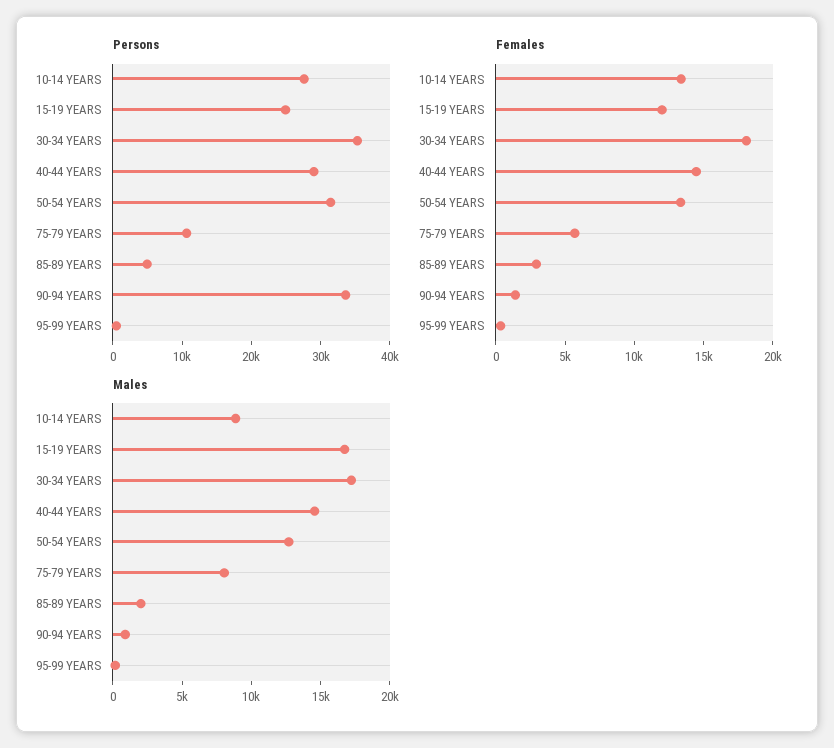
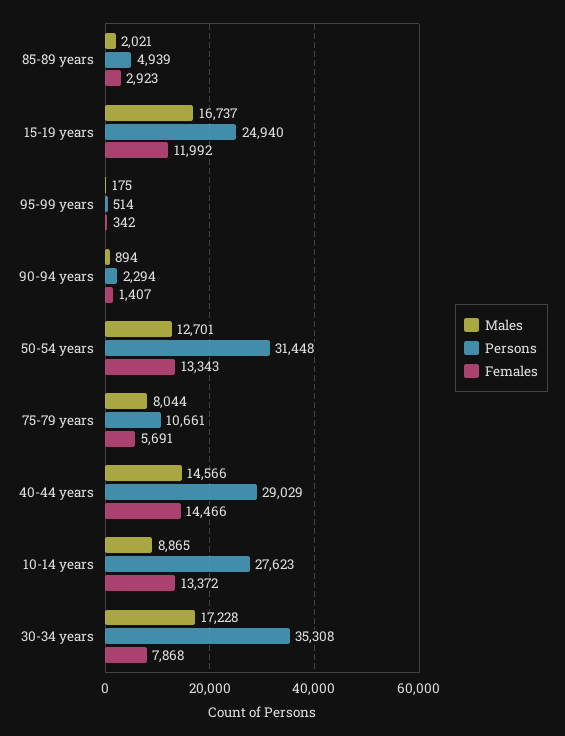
Persons, 90-94 YEARS: 34000 -> 2294
Females, 30-34 YEARS: 18000 -> 7868

